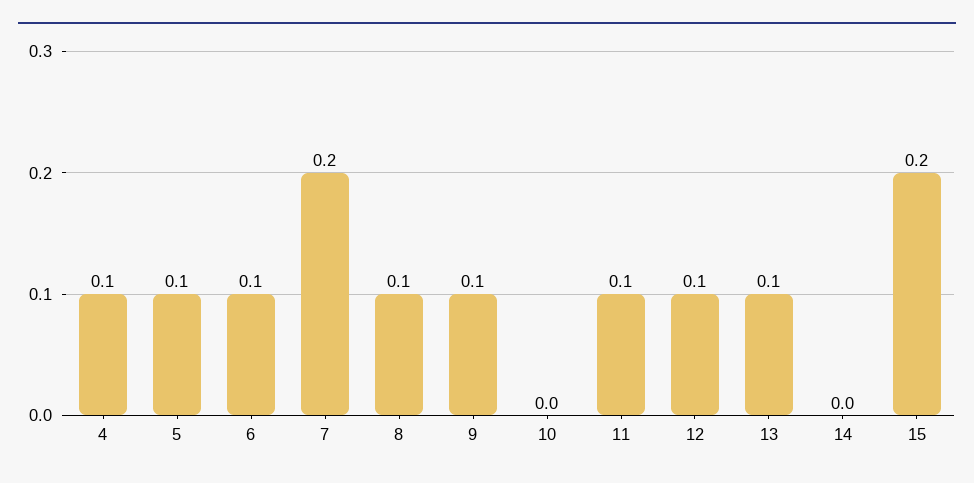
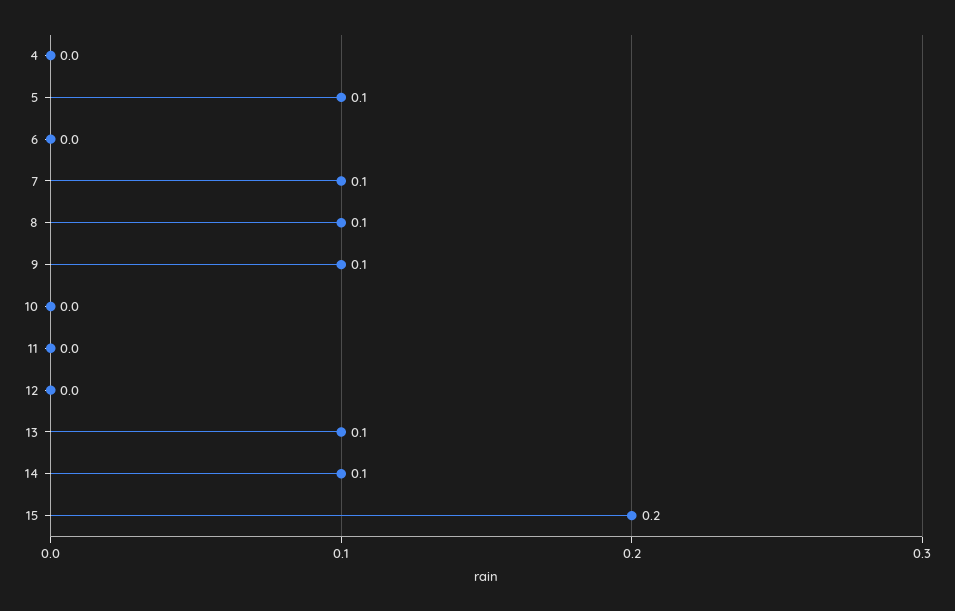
4: 0.1 -> 0
6: 0.1 -> 0
7: 0.2 -> 0.1
11: 0.1 -> 0
12: 0.1 -> 0
14: 0 -> 0.1

